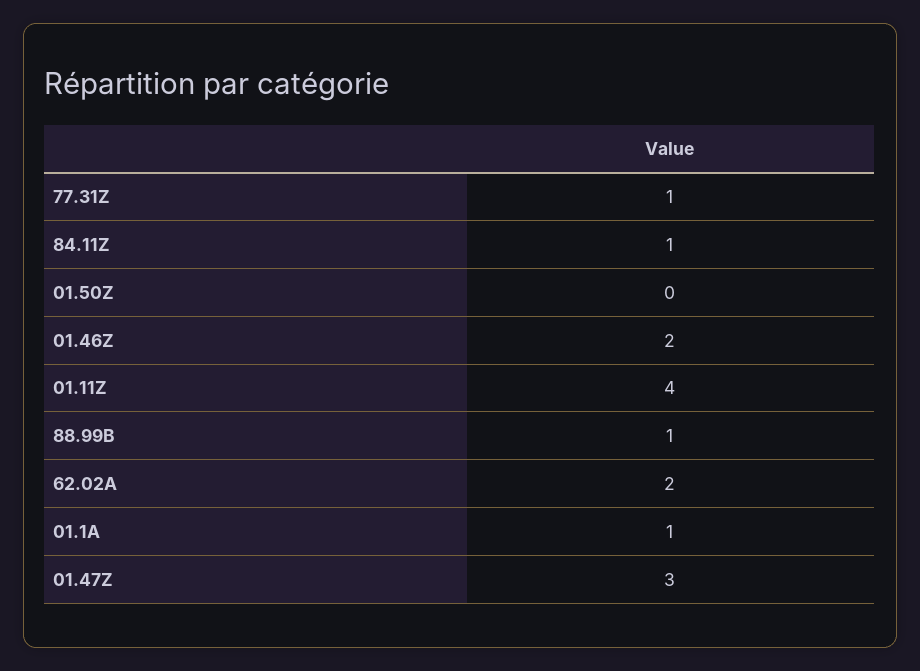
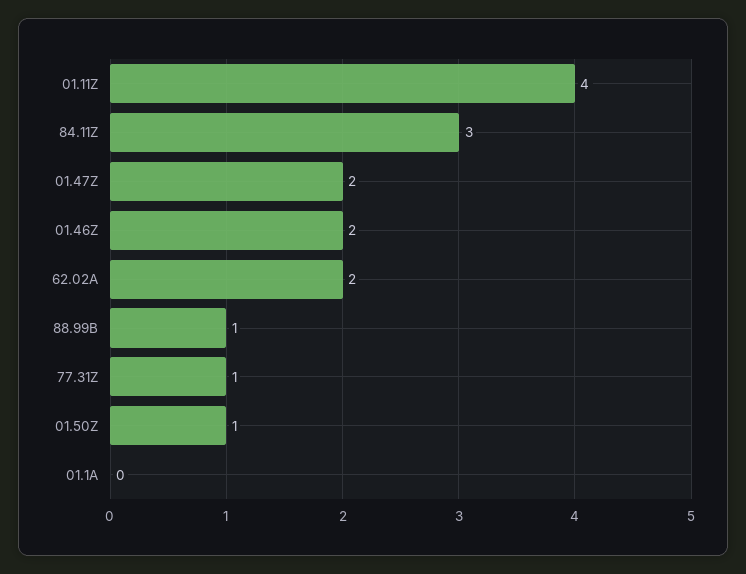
84.11Z: 1 -> 3
01.50Z: 0 -> 1
01.1A: 1 -> 0
01.47Z: 3 -> 2

